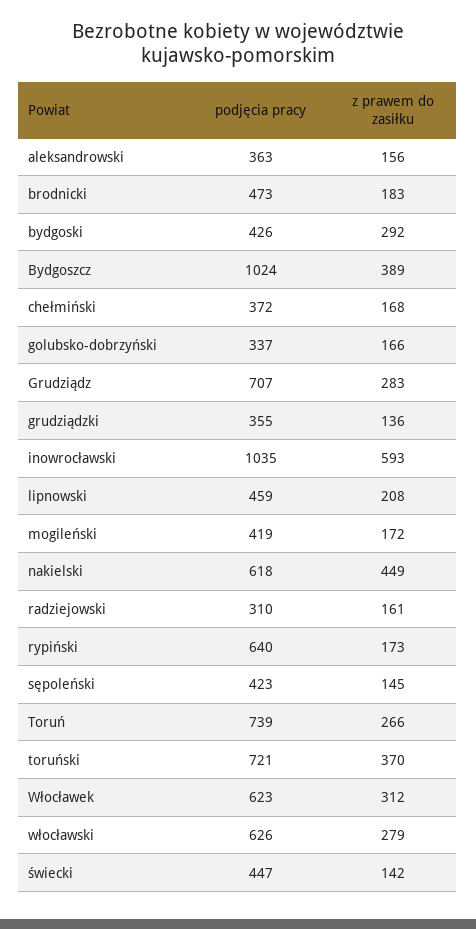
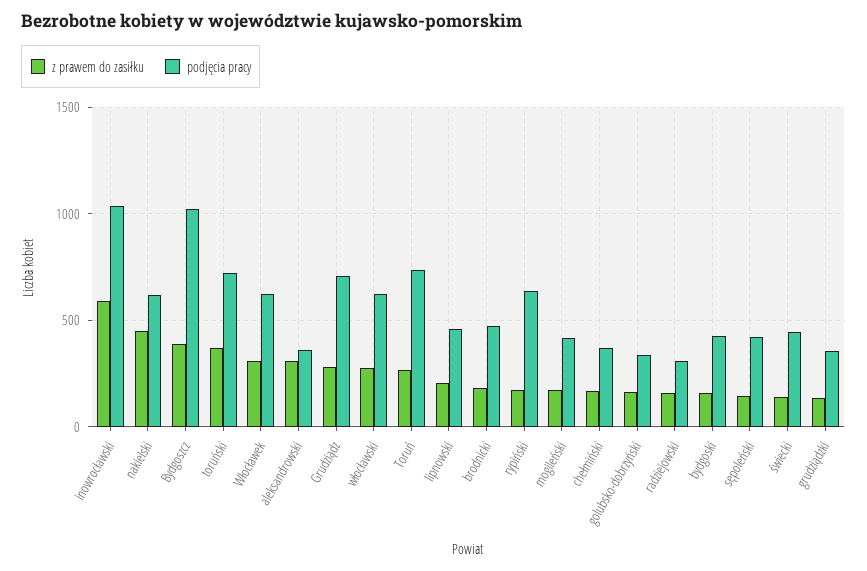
z prawem do zasiłku, aleksandrowski: 156 -> 300
z prawem do zasiłku, bydgoski: 292 -> 150

